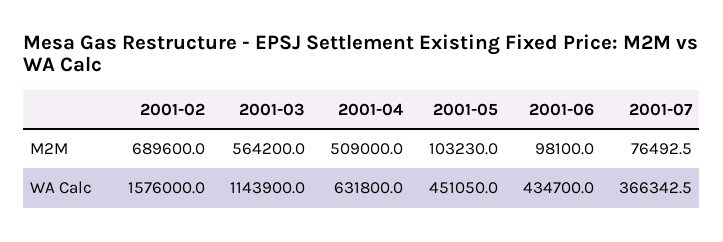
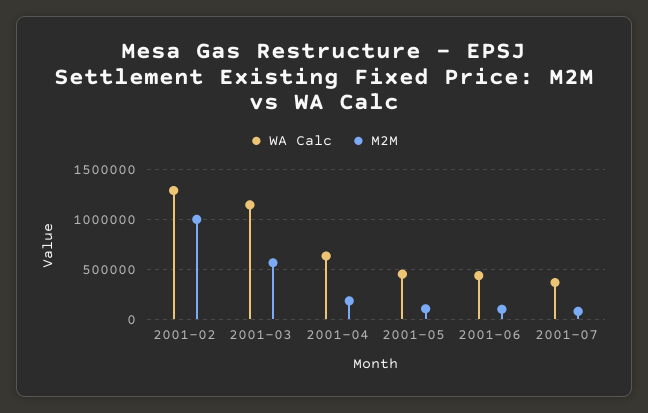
M2M, 2001-02: 689600 -> 1000000
M2M, 2001-04: 509000 -> 200000
WA Calc, 2001-02: 1576000 -> 1300000

